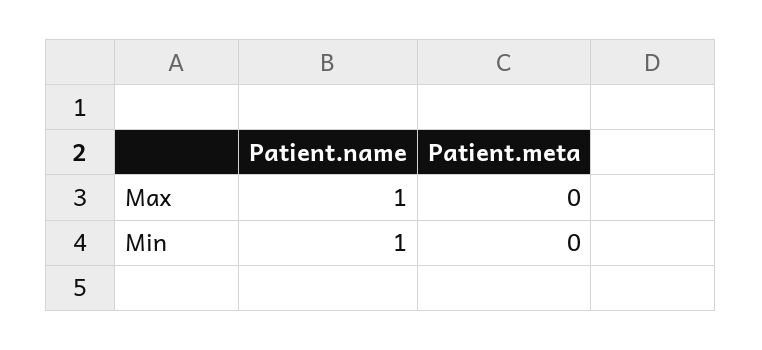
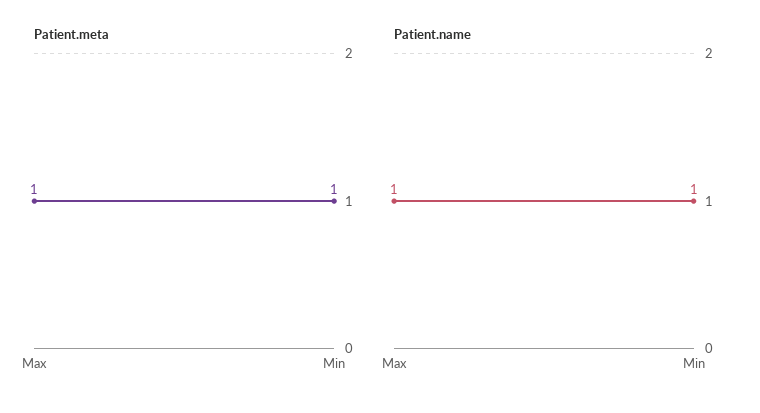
Patient.meta, Max: 0 -> 1
Patient.meta, Min: 0 -> 1

